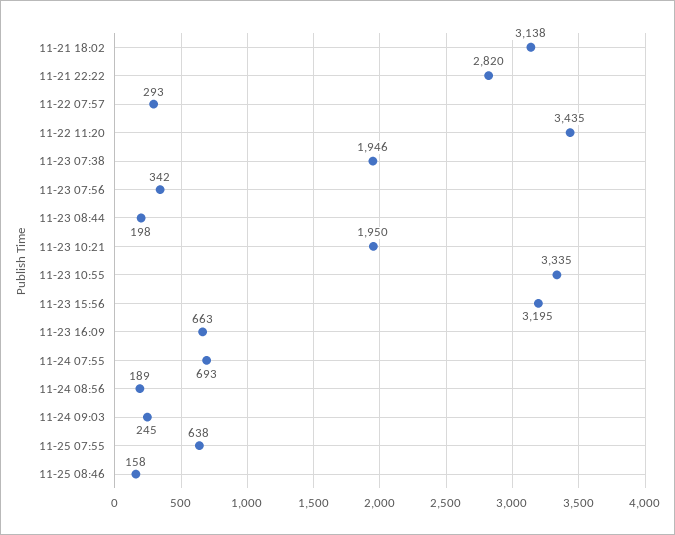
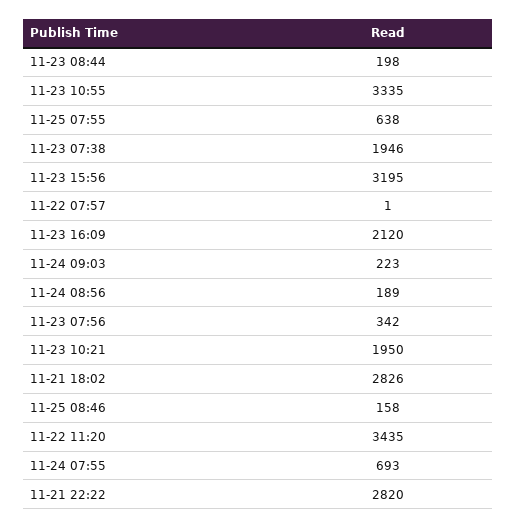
11-21 18:02: 3138 -> 2826
11-22 07:57: 293 -> 1
11-23 16:09: 663 -> 2120
11-24 09:03: 245 -> 223

